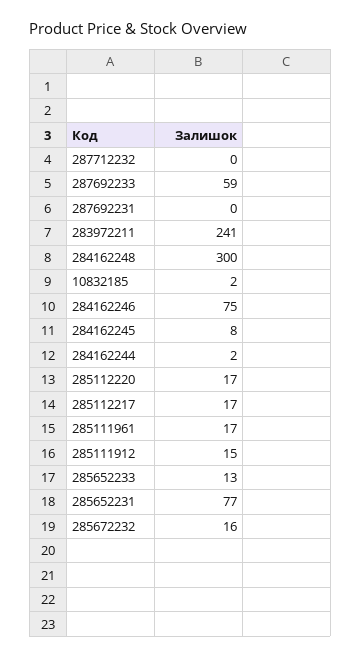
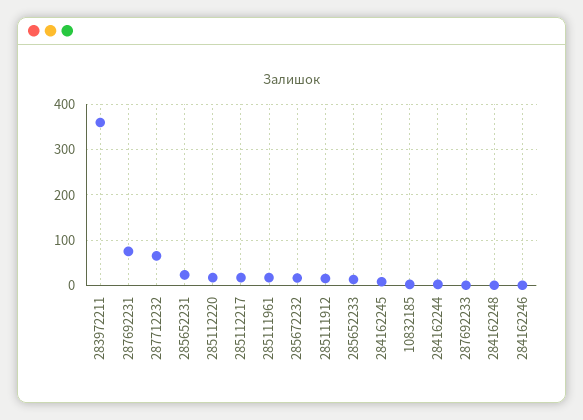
287712232: 0 -> 60
287692233: 59 -> 0
287692231: 0 -> 80
283972211: 241 -> 360
284162248: 300 -> 0
284162246: 75 -> 0
285652231: 77 -> 20

